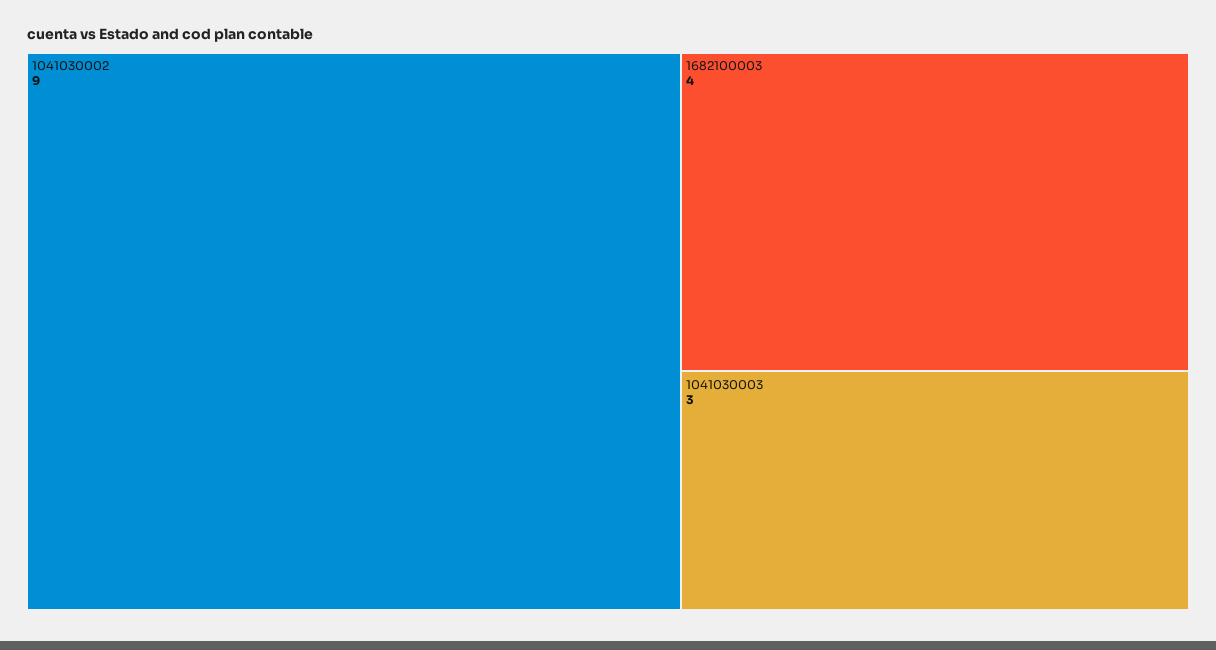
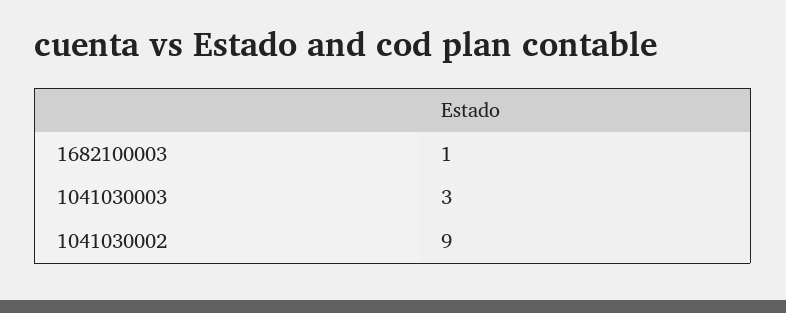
1682100003: 4 -> 1

